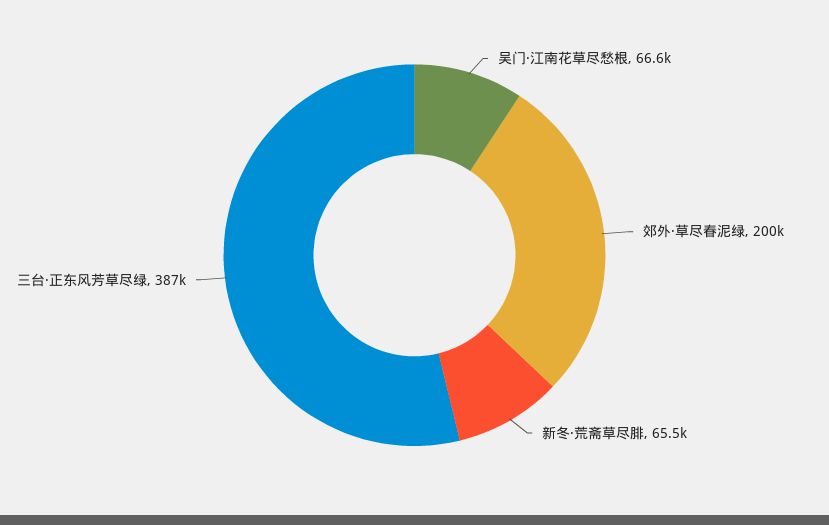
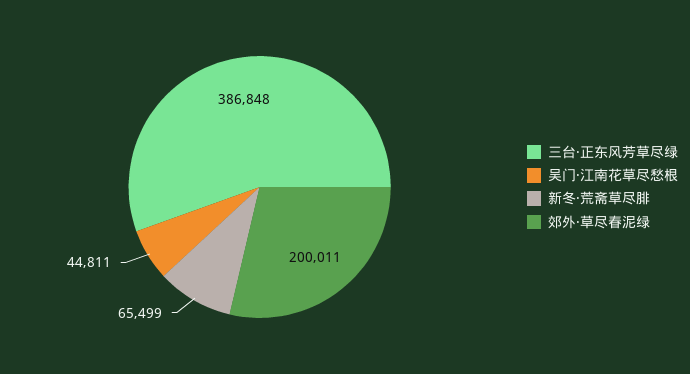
吴门·江南花草尽愁根: 66600 -> 44811

